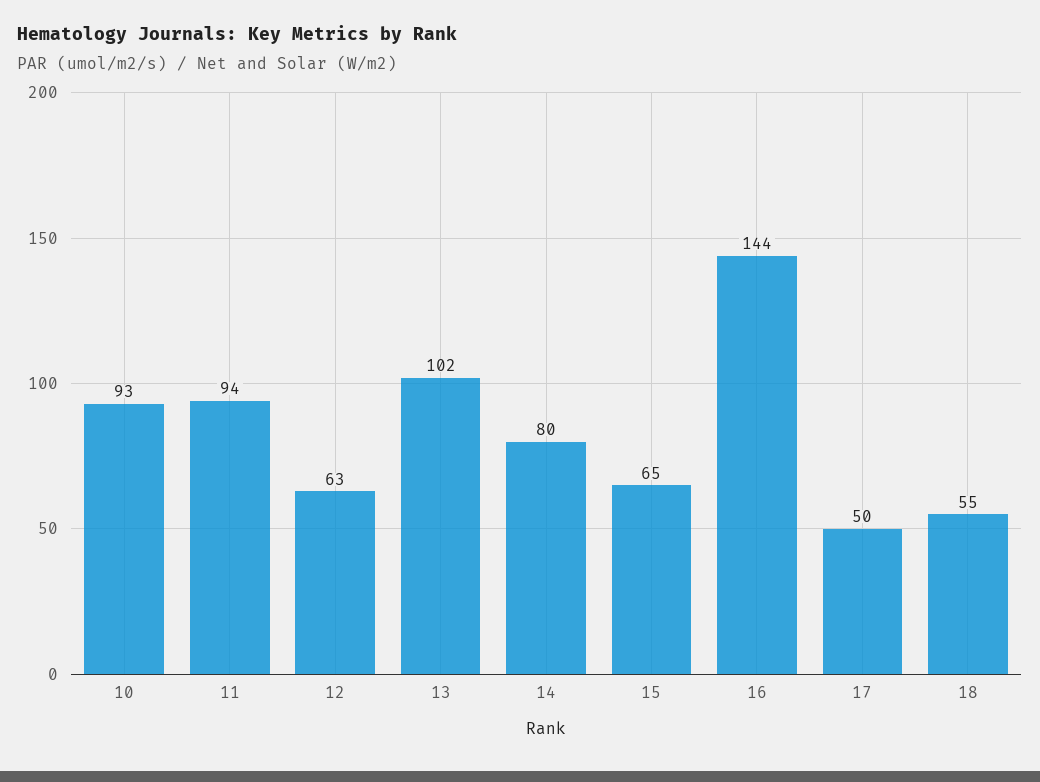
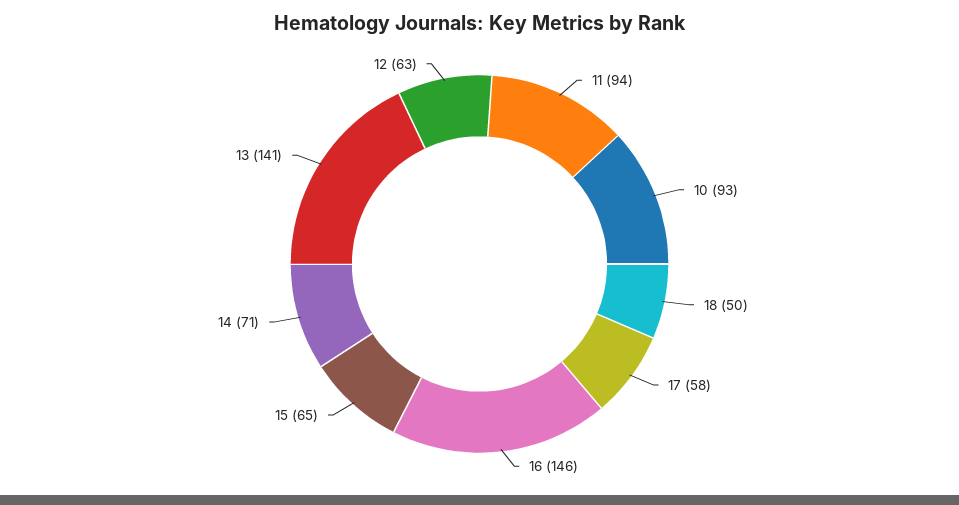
13: 102 -> 141
14: 80 -> 71
16: 144 -> 146
17: 50 -> 58
18: 55 -> 50

